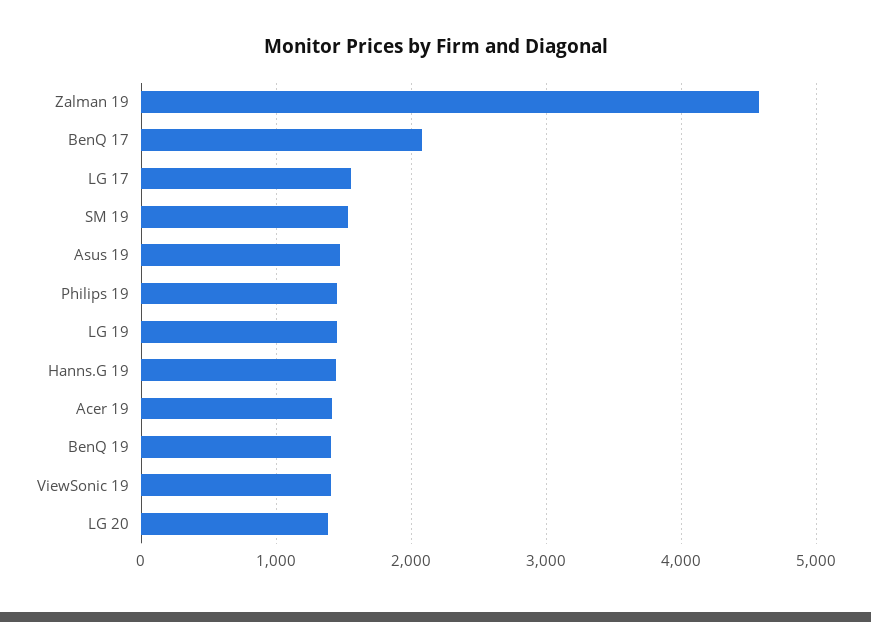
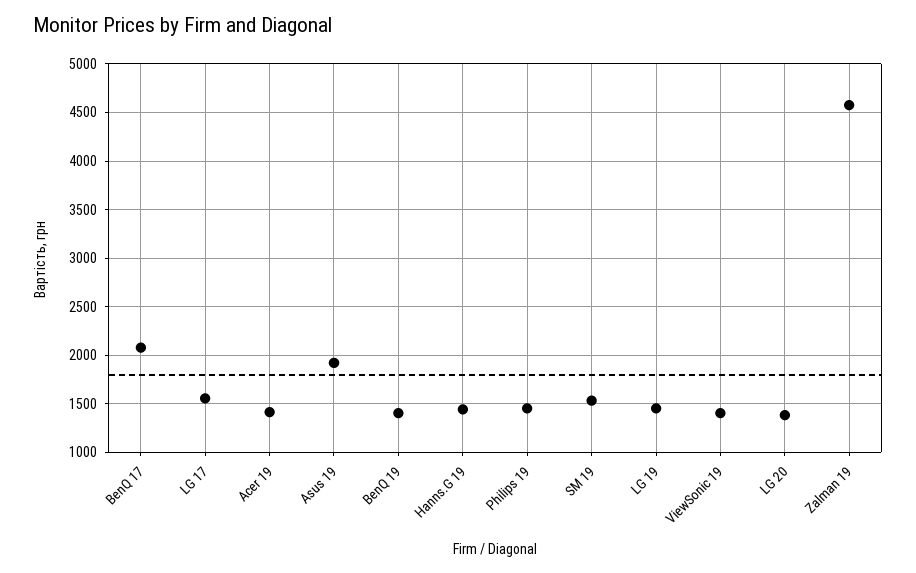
Asus 19: 1500 -> 1900

